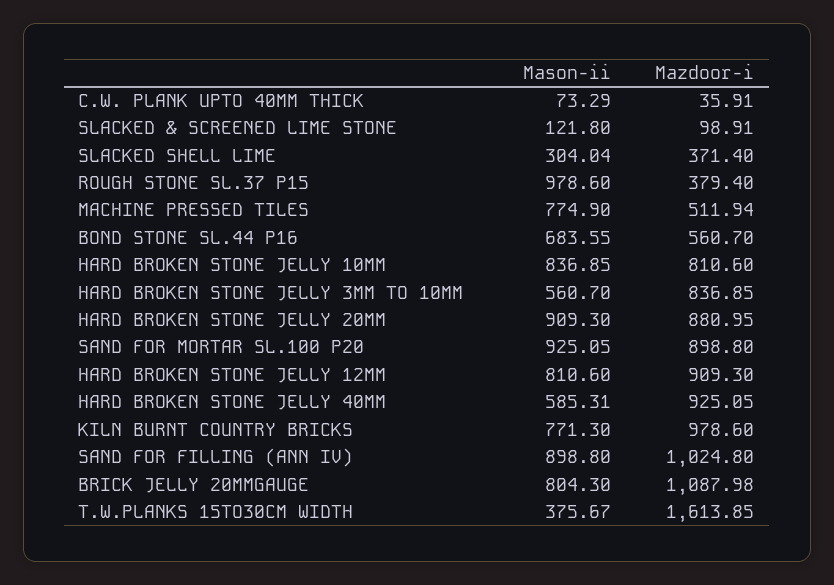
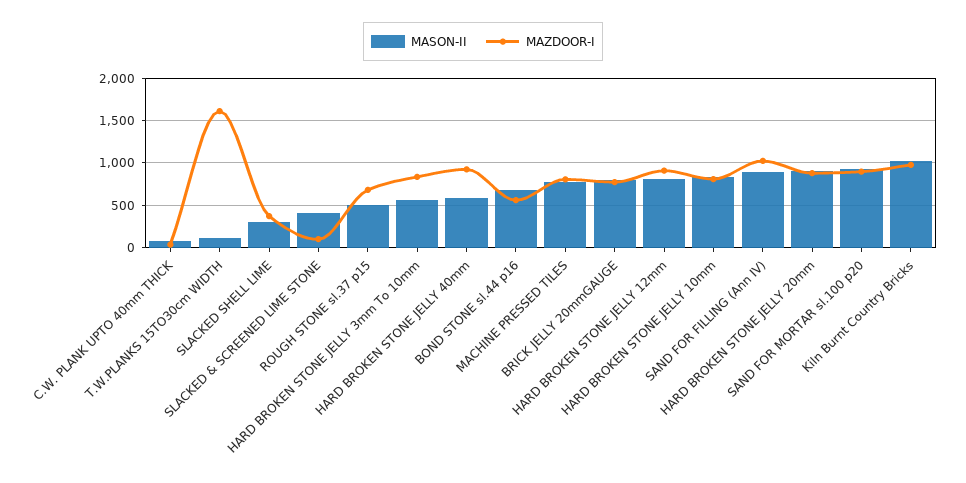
Mason-ii, SLACKED & SCREENED LIME STONE: 121.8 -> 400
Mason-ii, ROUGH STONE SL.37 P15: 978.6 -> 500
Mazdoor-i, ROUGH STONE SL.37 P15: 379.4 -> 700
Mazdoor-i, MACHINE PRESSED TILES: 511.94 -> 800
Mason-ii, KILN BURNT COUNTRY BRICKS: 771.3 -> 1000
Mazdoor-i, BRICK JELLY 20MMGAUGE: 1087.98 -> 800
Mason-ii, T.W.PLANKS 15TO30CM WIDTH: 375.67 -> 100

